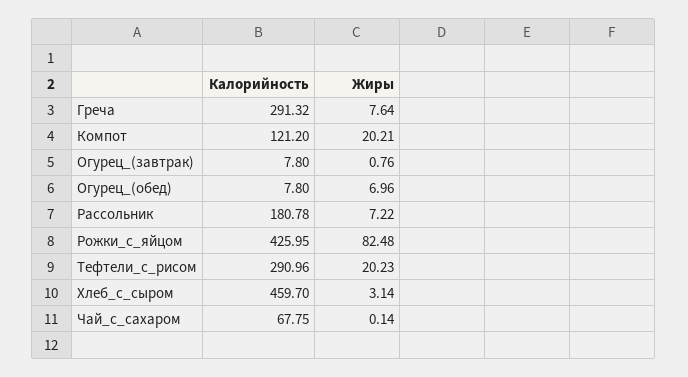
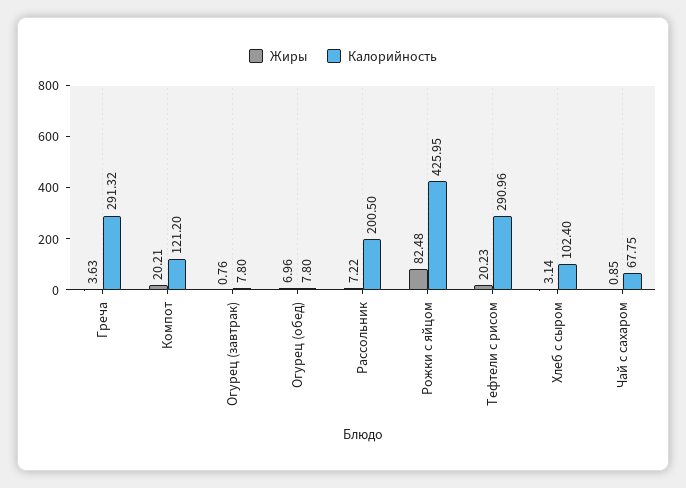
Жиры, Греча: 7.64 -> 3.63
Калорийность, Рассольник: 180.78 -> 200.5
Калорийность, Хлеб_с_сыром: 459.7 -> 102.4
Жиры, Чай_с_сахаром: 0.14 -> 0.85

